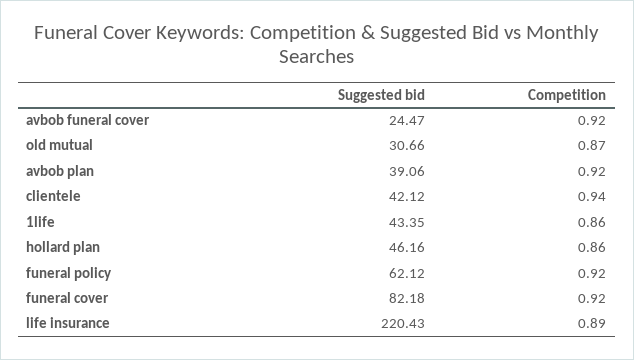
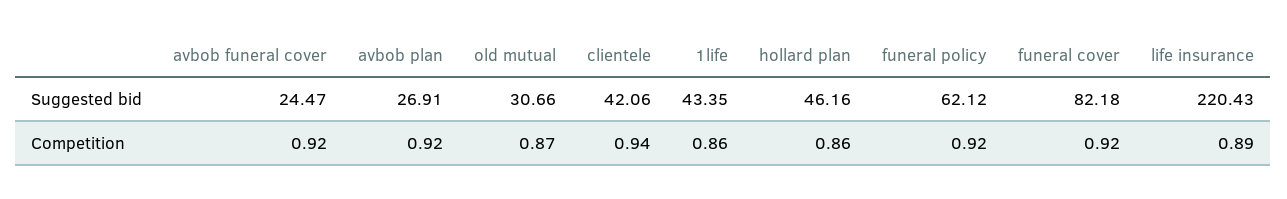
Suggested bid, avbob plan: 39.06 -> 26.91
Suggested bid, clientele: 42.12 -> 42.06

